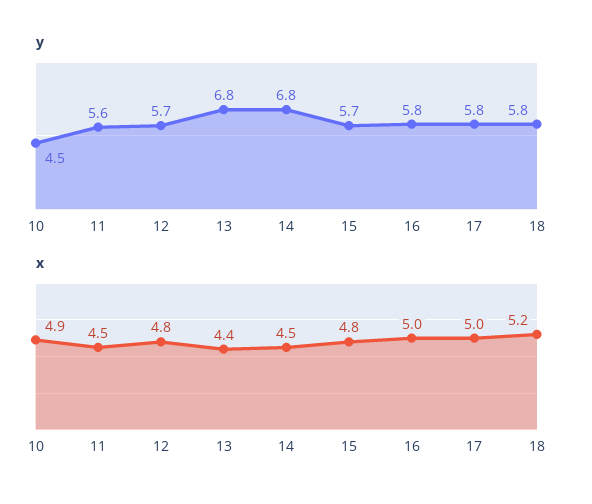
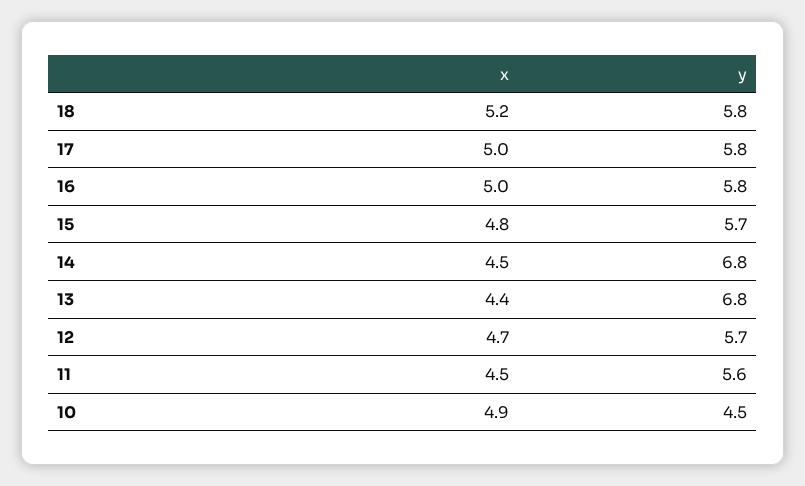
x, 12: 4.8 -> 4.7

